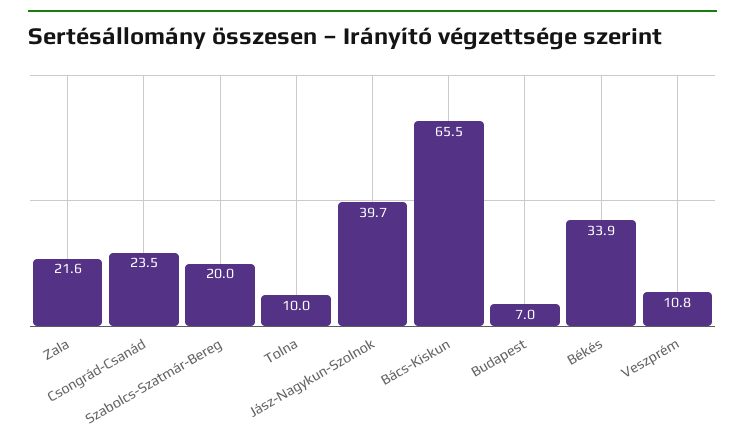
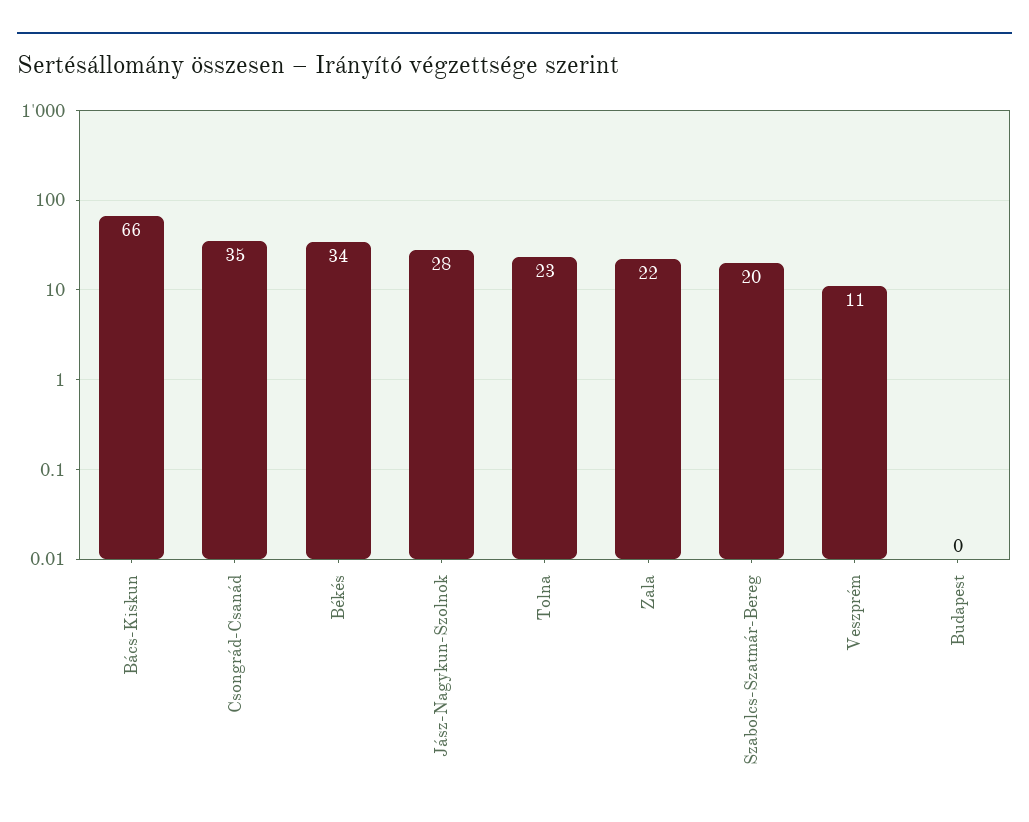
Csongrád-Csanád: 23.5 -> 35
Tolna: 10 -> 23
Jász-Nagykun-Szolnok: 39.7 -> 28
Budapest: 7 -> 0

